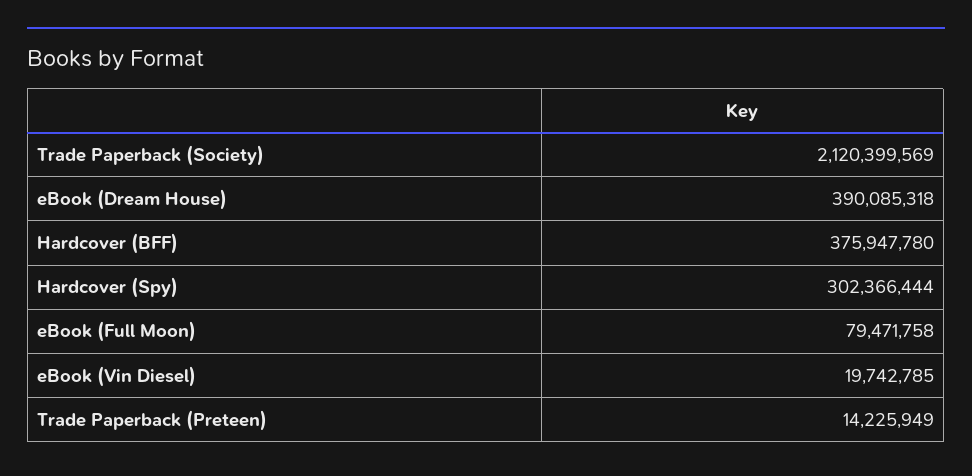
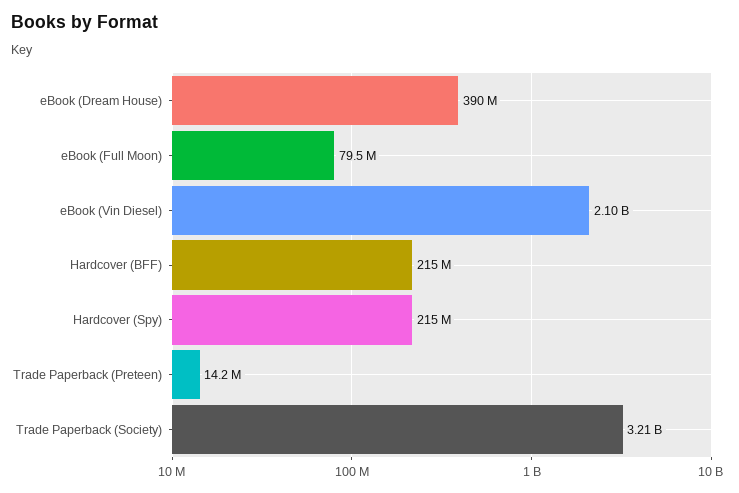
Trade Paperback (Society): 2120399569 -> 3210000000
Hardcover (BFF): 375947780 -> 215000000
Hardcover (Spy): 302366444 -> 215000000
eBook (Vin Diesel): 19742785 -> 2100000000

